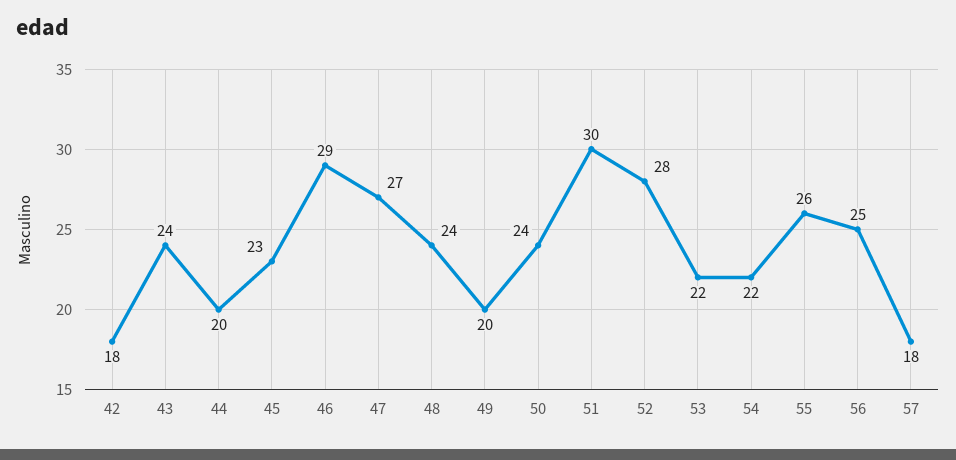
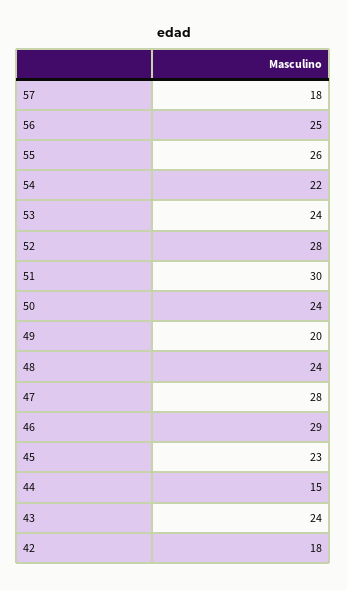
44: 20 -> 15
47: 27 -> 28
53: 22 -> 24

